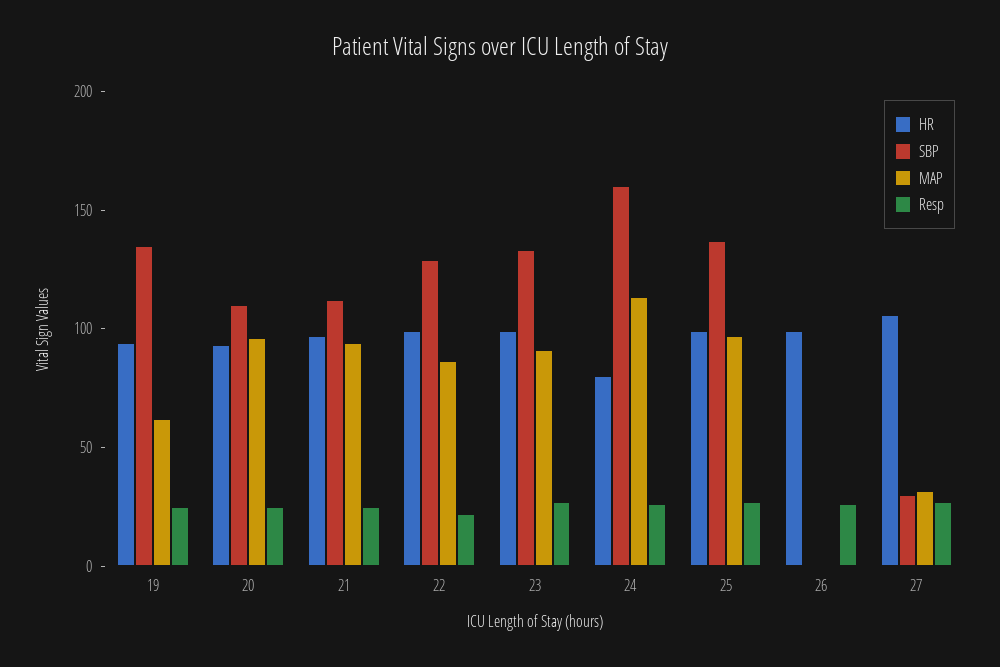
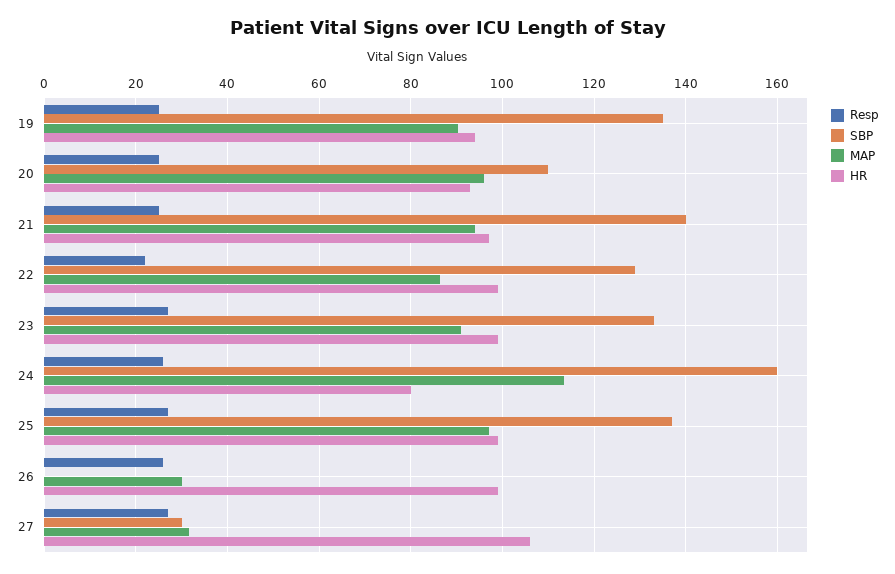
MAP, 19: 60 -> 90
SBP, 21: 110 -> 140
MAP, 26: 0 -> 30

